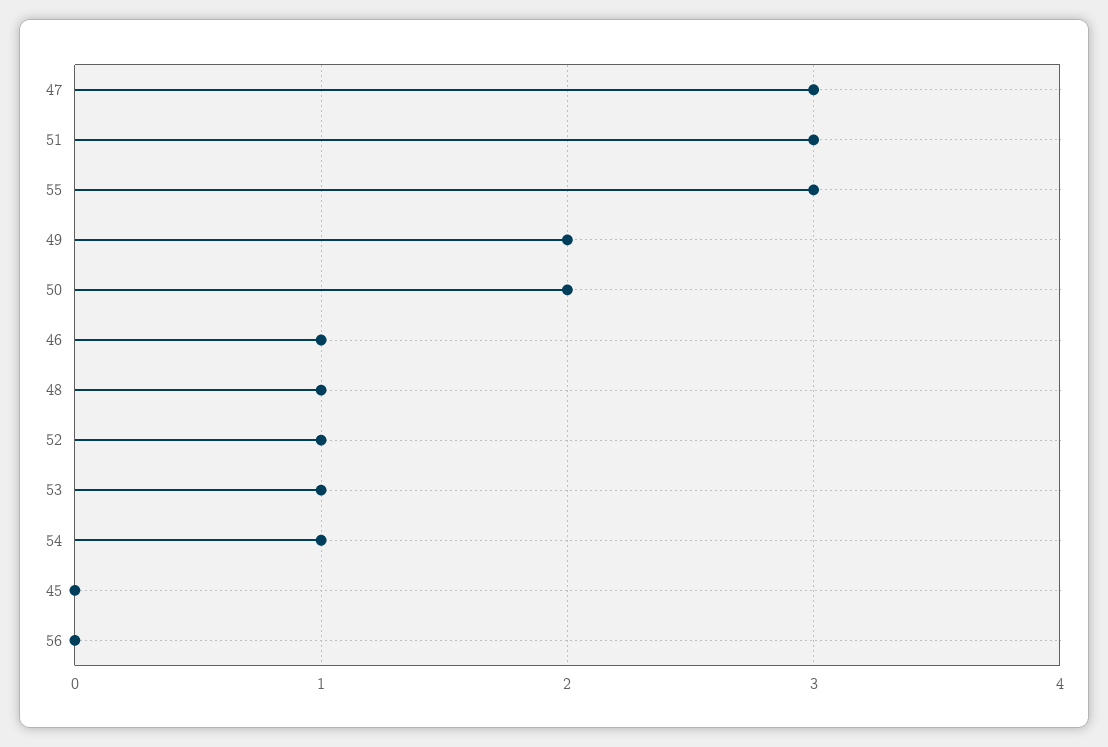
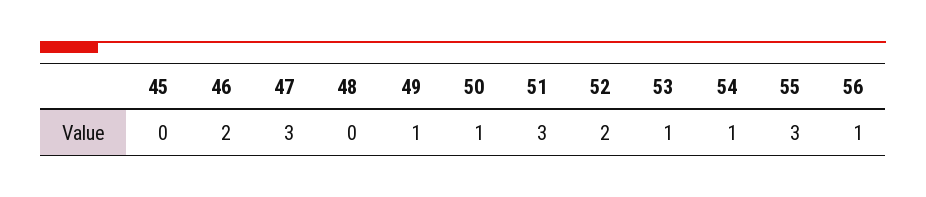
49: 2 -> 1
50: 2 -> 1
46: 1 -> 2
48: 1 -> 0
52: 1 -> 2
56: 0 -> 1

